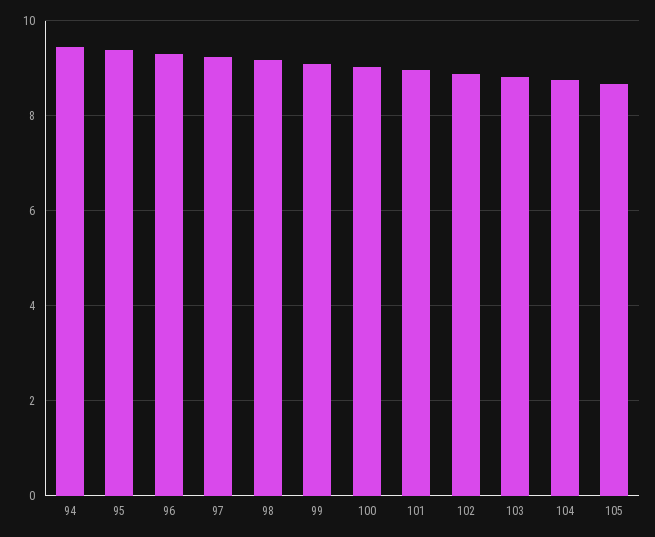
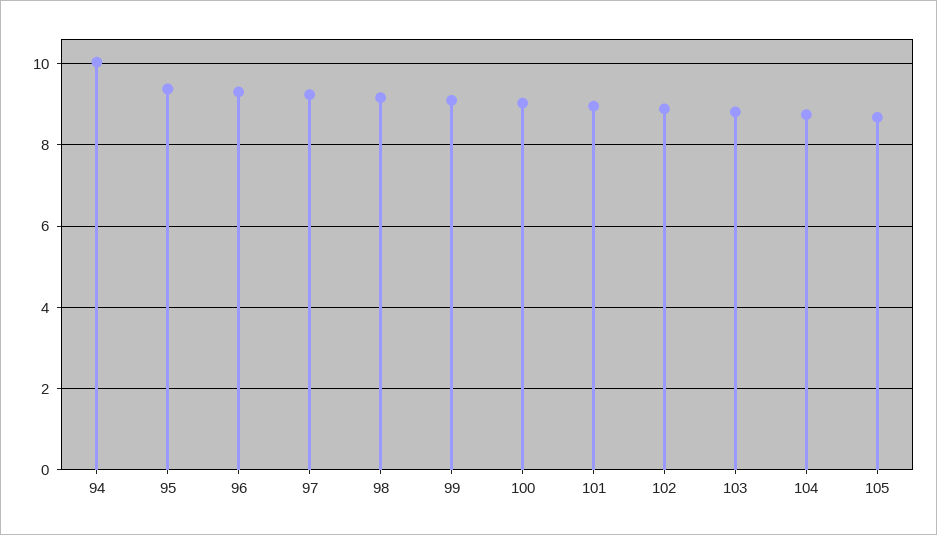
94: 9.4 -> 10

